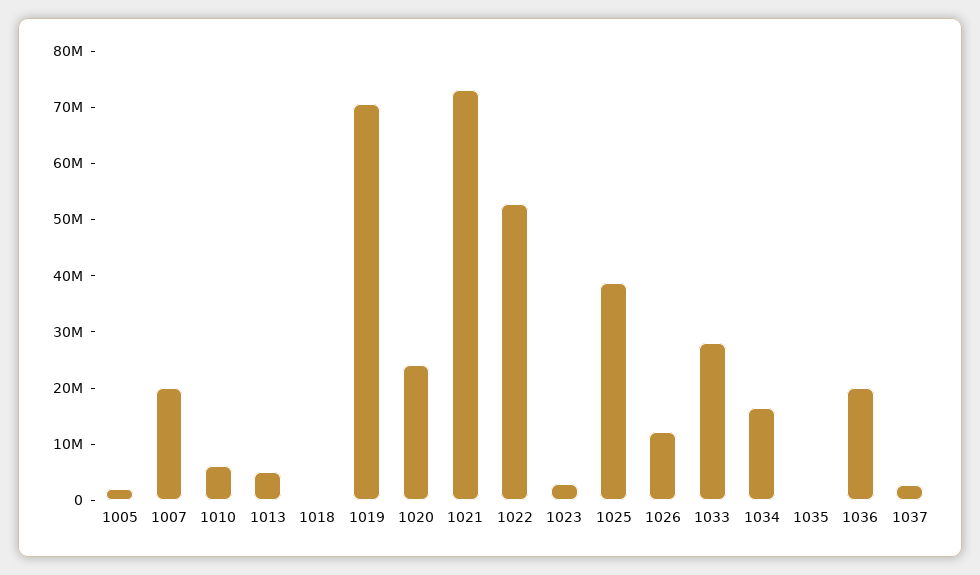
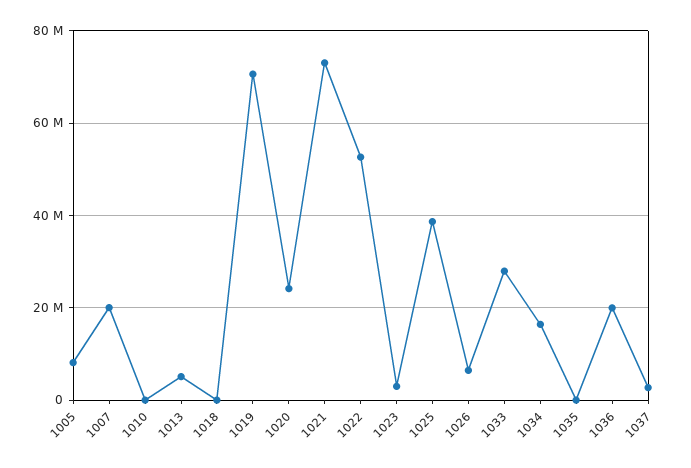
1005: 2000000 -> 8000000
1010: 6000000 -> 0
1026: 12000000 -> 6000000

